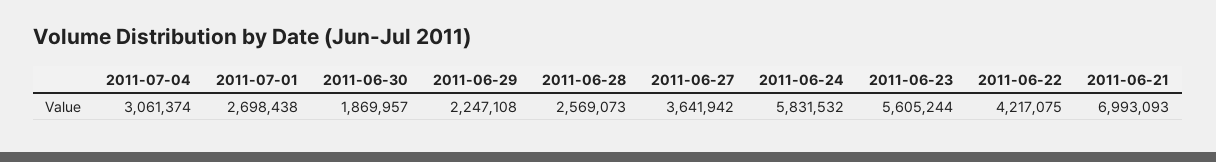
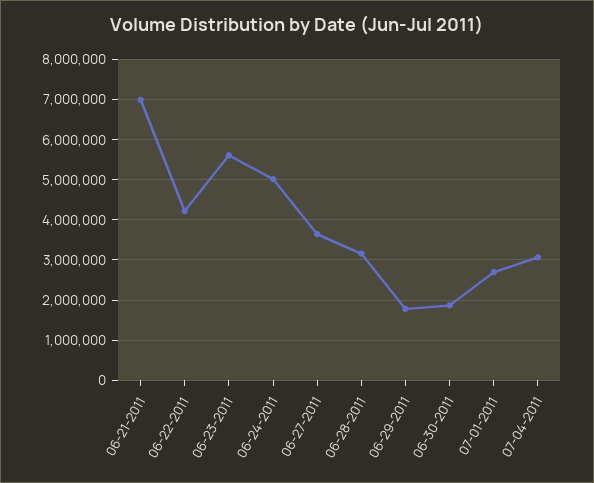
2011-06-29: 2247108 -> 1800000
2011-06-28: 2569073 -> 3200000
2011-06-24: 5831532 -> 5000000

